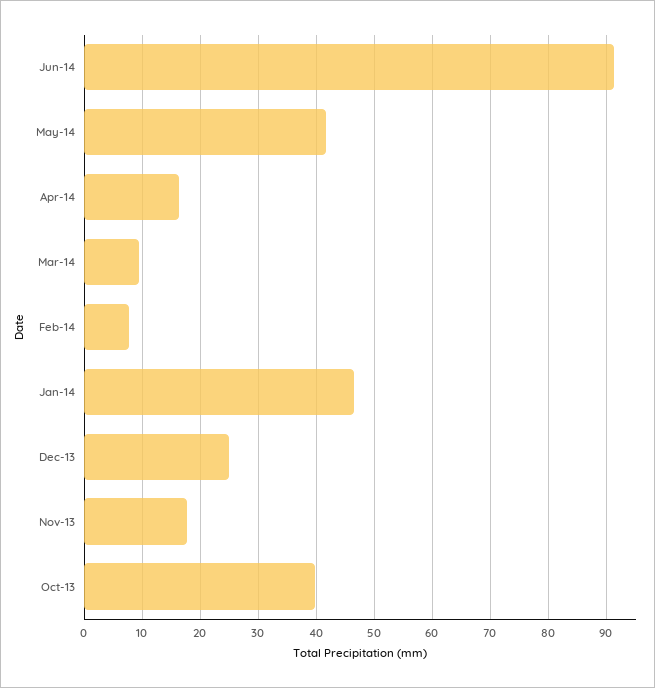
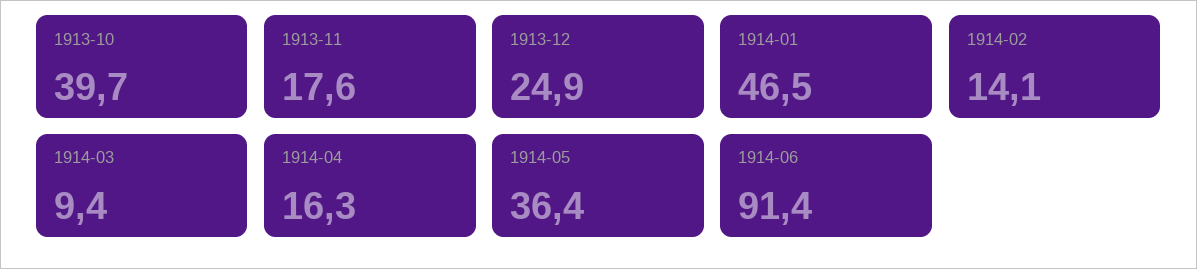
May-14: 42 -> 36.4
Feb-14: 8 -> 14.1

